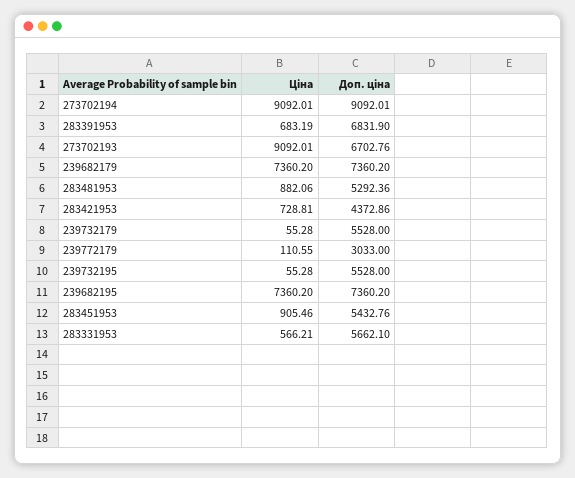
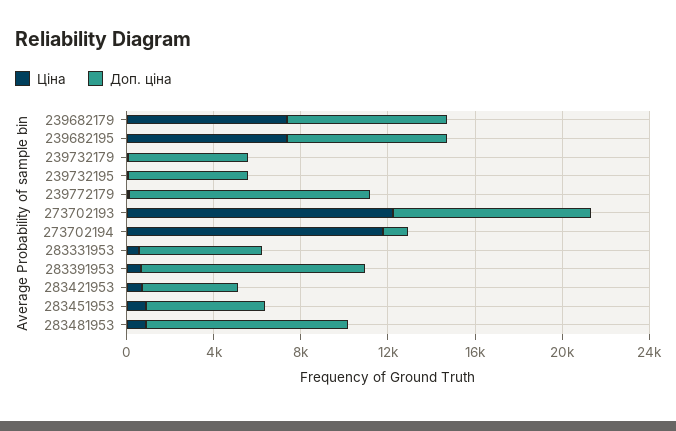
Ціна, 273702194: 9092.01 -> 12000
Доп. ціна, 273702194: 9092.01 -> 1000
Доп. ціна, 283391953: 6831.9 -> 10000
Ціна, 273702193: 9092.01 -> 12000
Доп. ціна, 273702193: 6702.76 -> 9000
Доп. ціна, 283481953: 5292.36 -> 9000
Доп. ціна, 239772179: 3033 -> 11000

